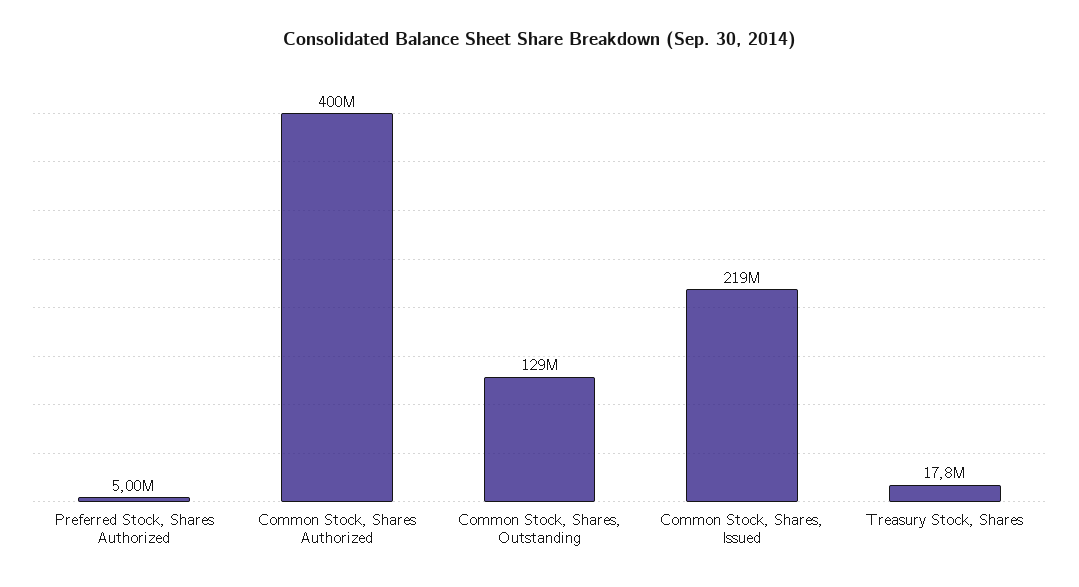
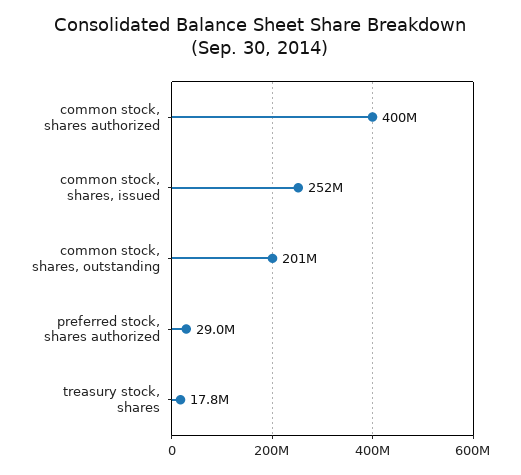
Preferred Stock, Shares Authorized: 5000000 -> 29000000
Common Stock, Shares, Outstanding: 129000000 -> 201000000
Common Stock, Shares, Issued: 219000000 -> 252000000

